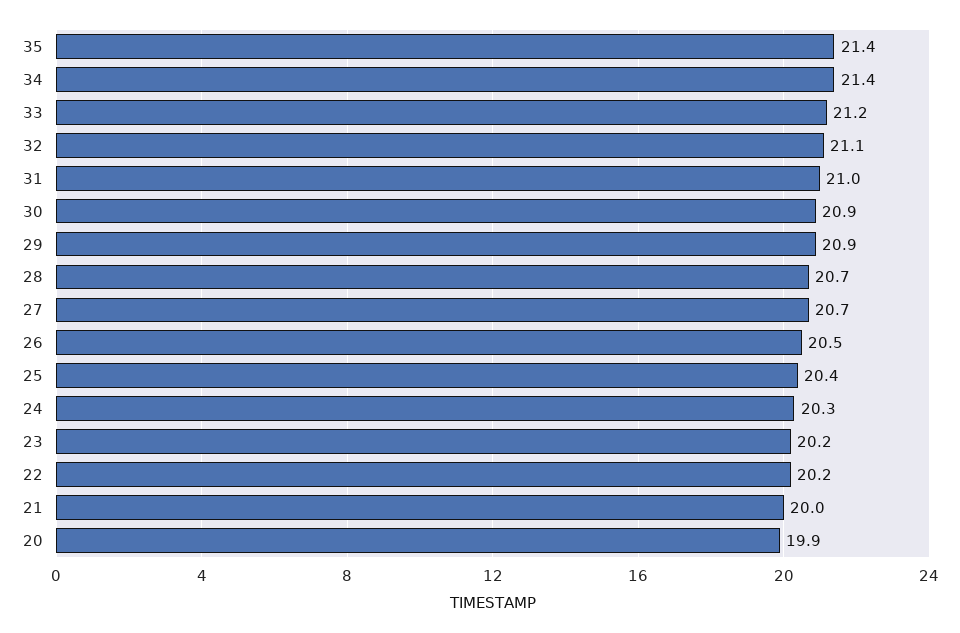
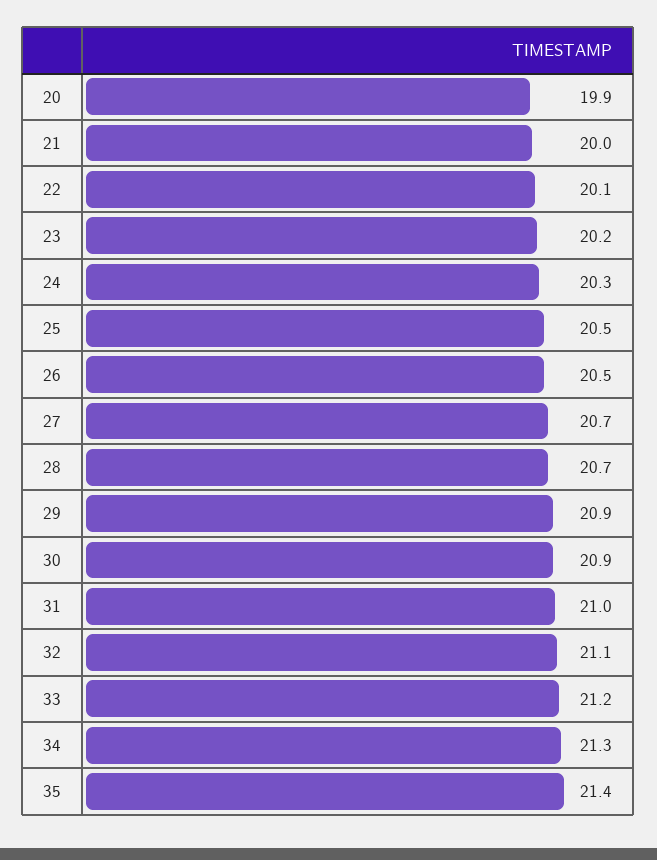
34: 21.4 -> 21.3
25: 20.4 -> 20.5
22: 20.2 -> 20.1

